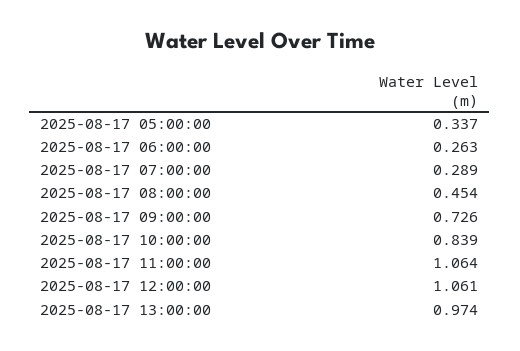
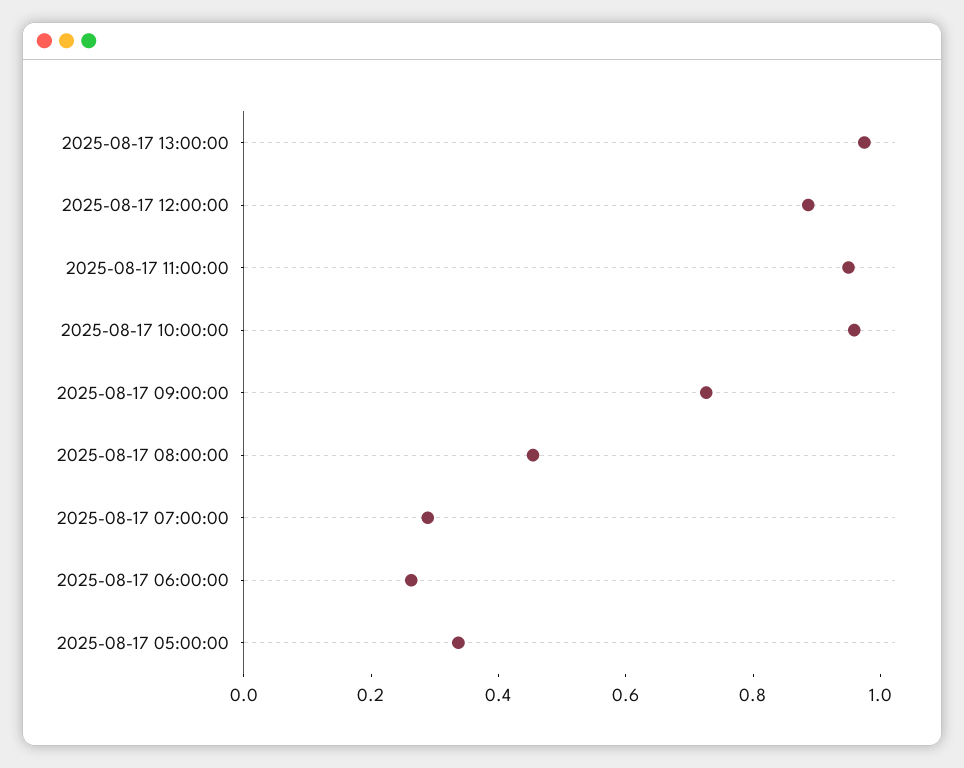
2025-08-17 10:00:00: 0.839 -> 0.95
2025-08-17 11:00:00: 1.064 -> 0.95
2025-08-17 12:00:00: 1.061 -> 0.9

